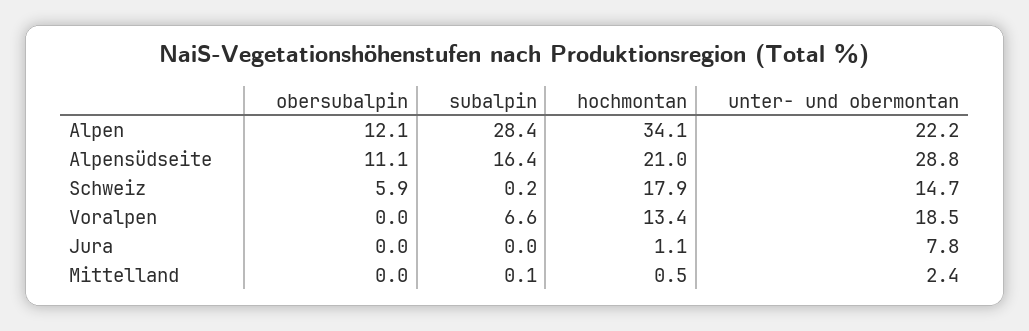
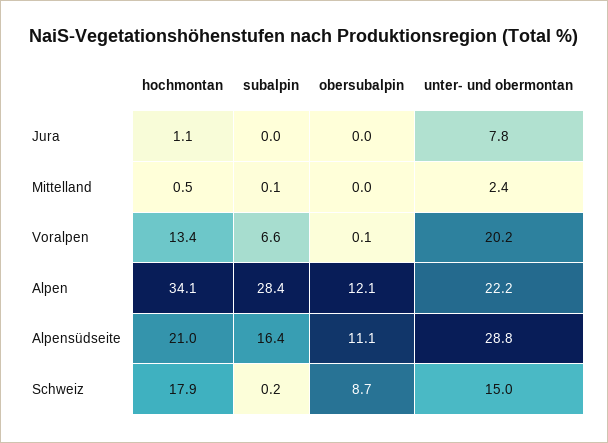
obersubalpin, Schweiz: 5.9 -> 8.7
unter- und obermontan, Schweiz: 14.7 -> 15
obersubalpin, Voralpen: 0 -> 0.1
unter- und obermontan, Voralpen: 18.5 -> 20.2

